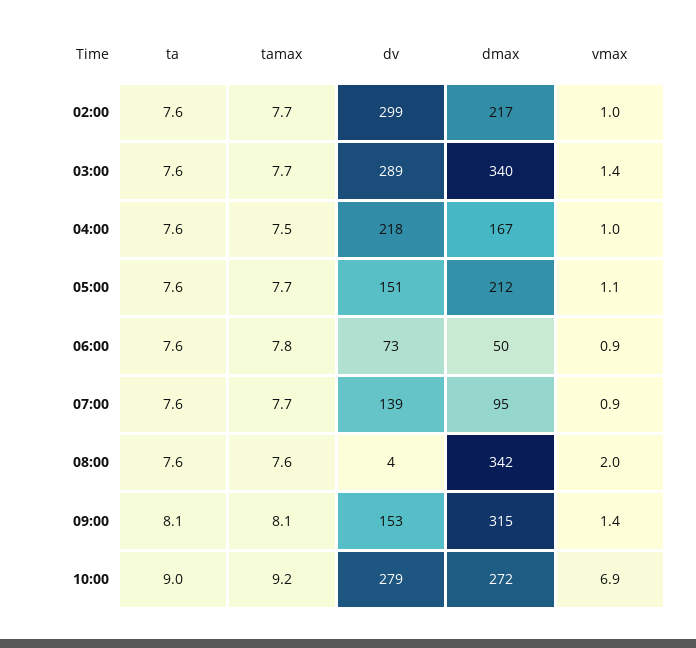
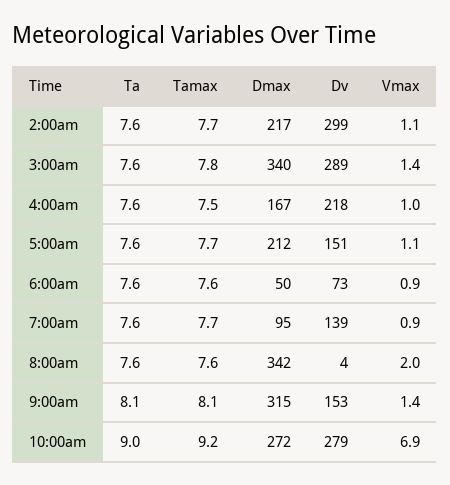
vmax, 02:00: 1 -> 1.1
tamax, 03:00: 7.7 -> 7.8
tamax, 06:00: 7.8 -> 7.6

